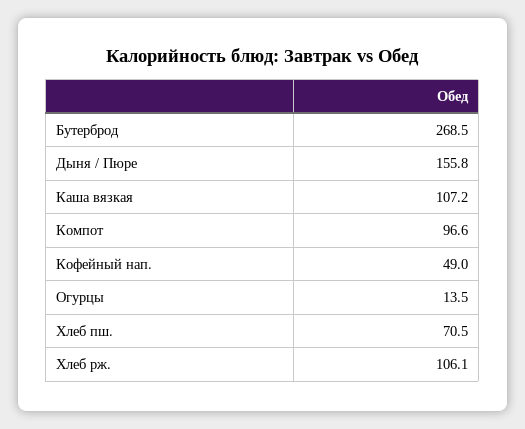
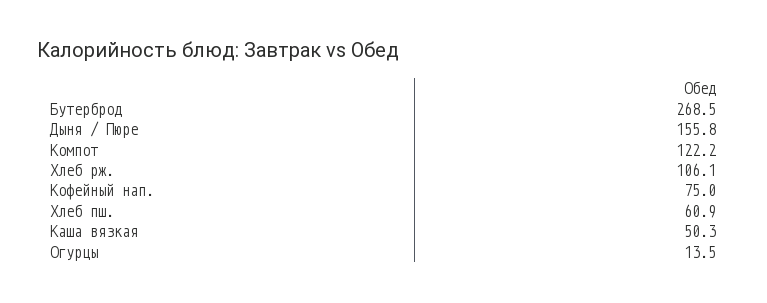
Каша вязкая: 107.2 -> 50.3
Компот: 96.6 -> 122.2
Кофейный нап.: 49 -> 75
Хлеб пш.: 70.5 -> 60.9

